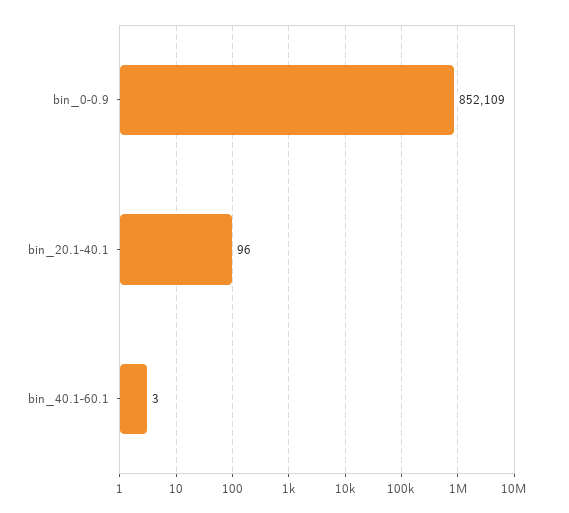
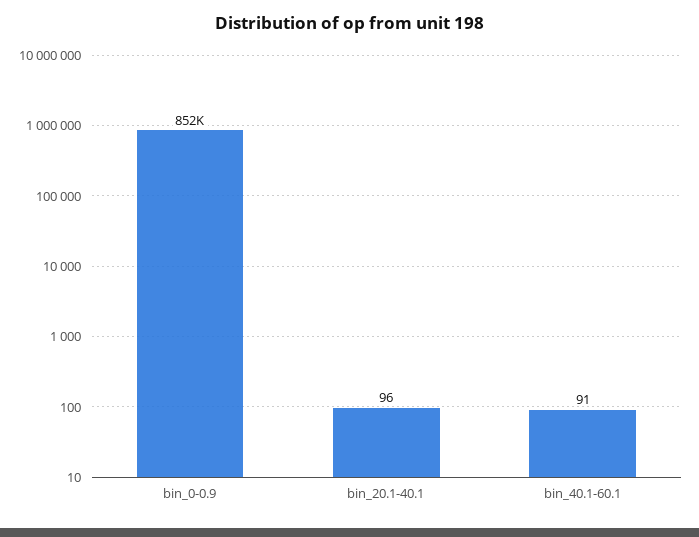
bin_40.1-60.1: 3 -> 91

